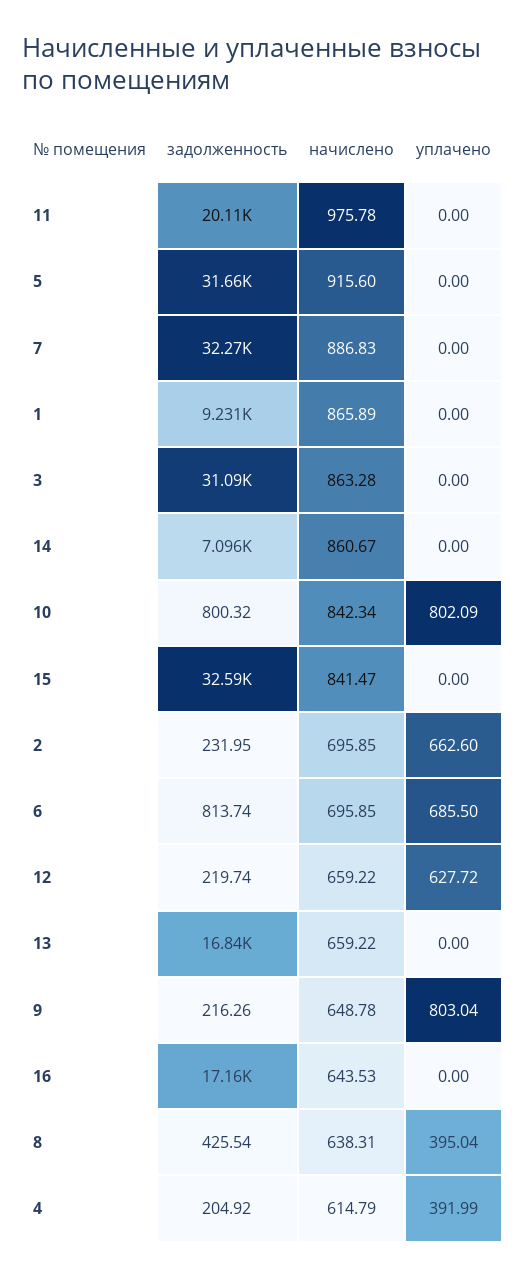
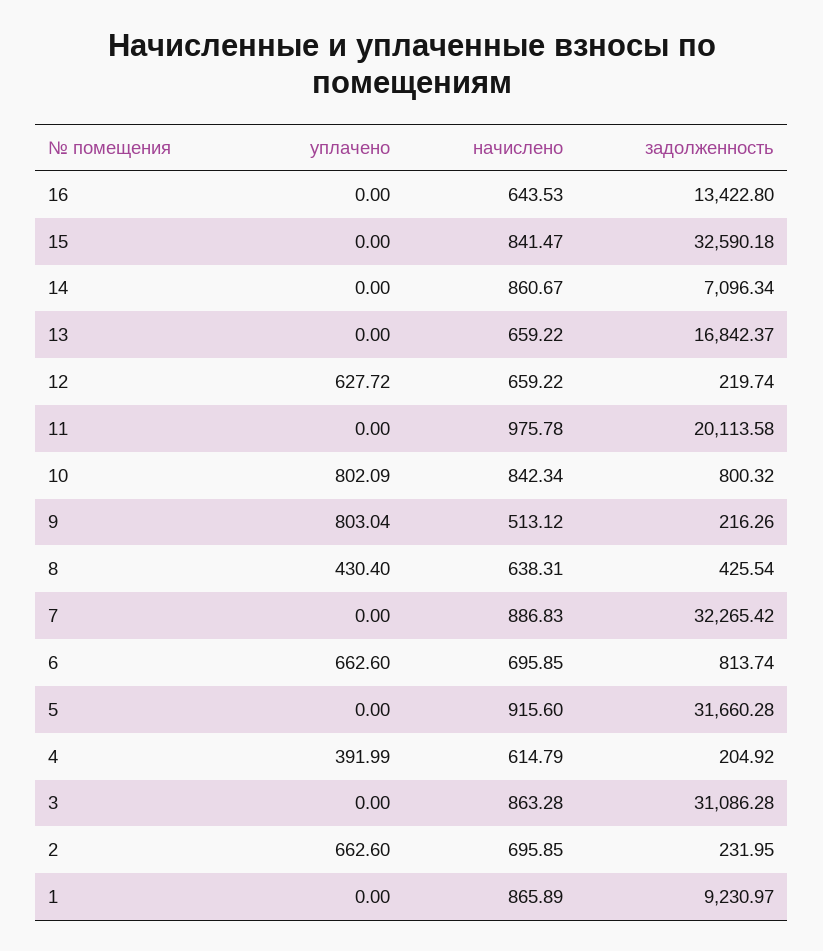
уплачено, 6: 685.5 -> 662.6
начислено, 9: 648.78 -> 513.12
задолженность, 16: 17160 -> 13422.8
уплачено, 8: 395.04 -> 430.4

